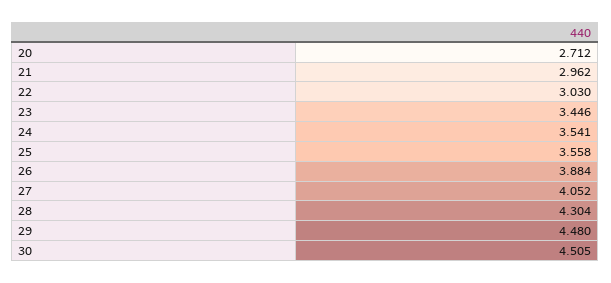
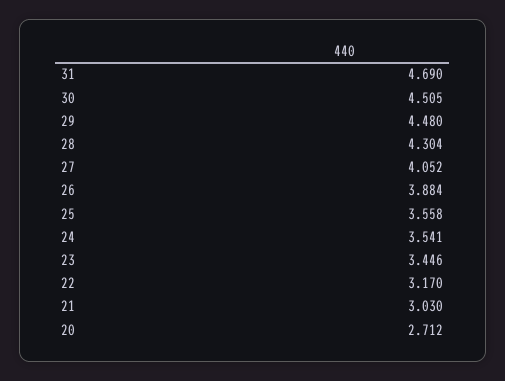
21: 2.962 -> 3.03
22: 3.03 -> 3.17
31: none -> 4.69

